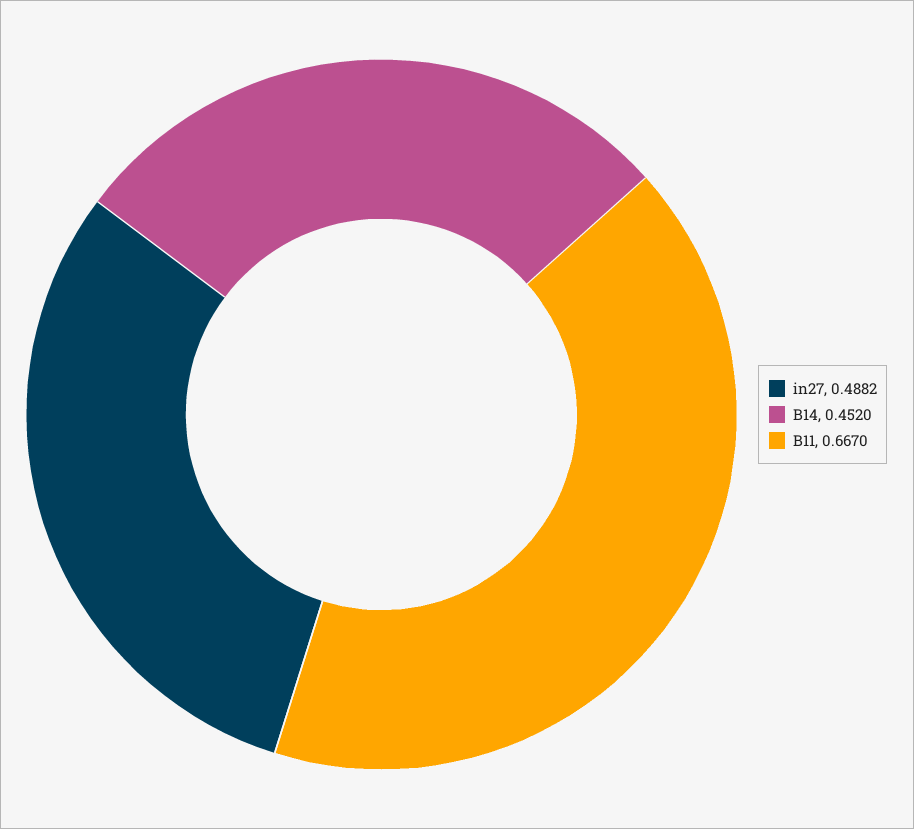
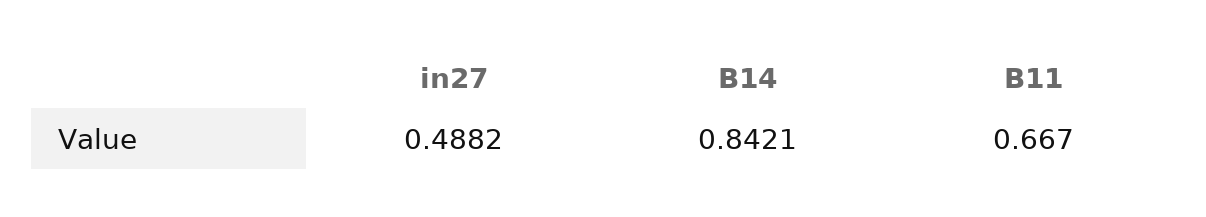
B14: 0.452 -> 0.8421

